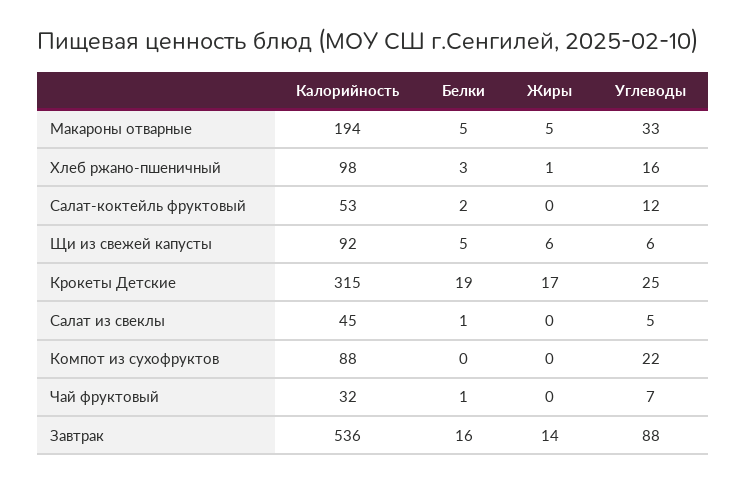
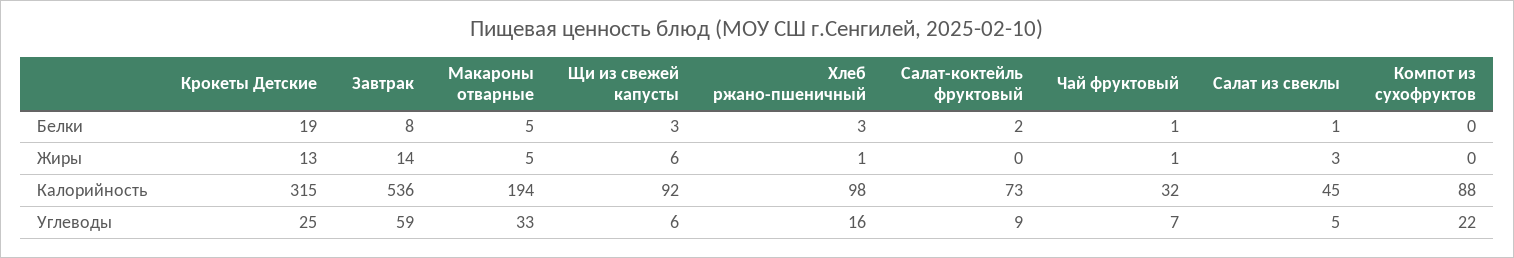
Калорийность, Салат-коктейль фруктовый: 53 -> 73
Углеводы, Салат-коктейль фруктовый: 12 -> 9
Белки, Щи из свежей капусты: 5 -> 3
Жиры, Крокеты Детские: 17 -> 13
Жиры, Салат из свеклы: 0 -> 3
Жиры, Чай фруктовый: 0 -> 1
Белки, Завтрак: 16 -> 8
Углеводы, Завтрак: 88 -> 59

